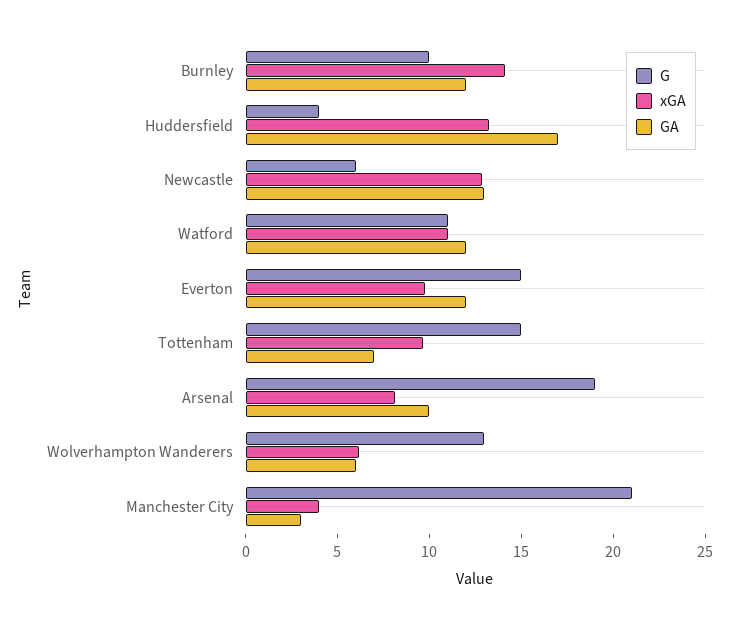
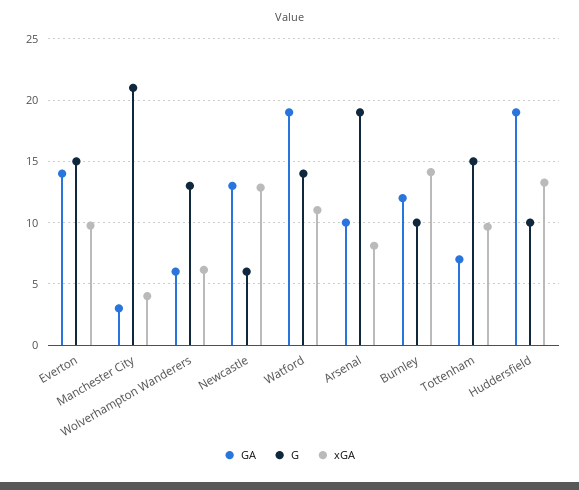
G, Huddersfield: 4 -> 10
GA, Huddersfield: 17 -> 19
G, Watford: 11 -> 14
GA, Watford: 12 -> 19
GA, Everton: 12 -> 14

